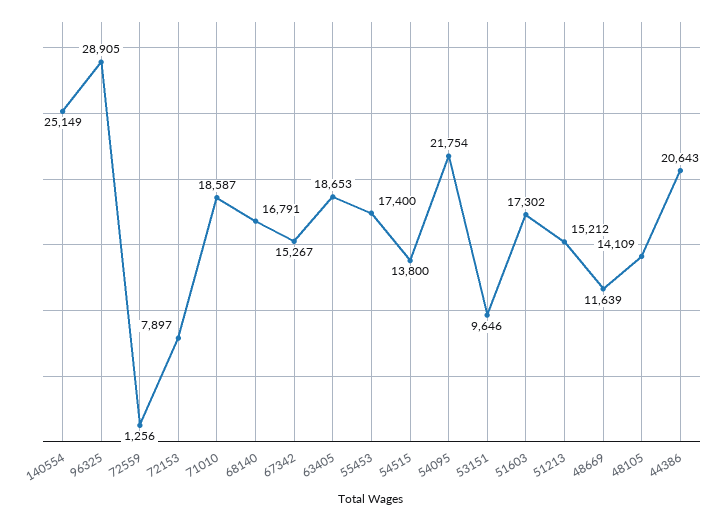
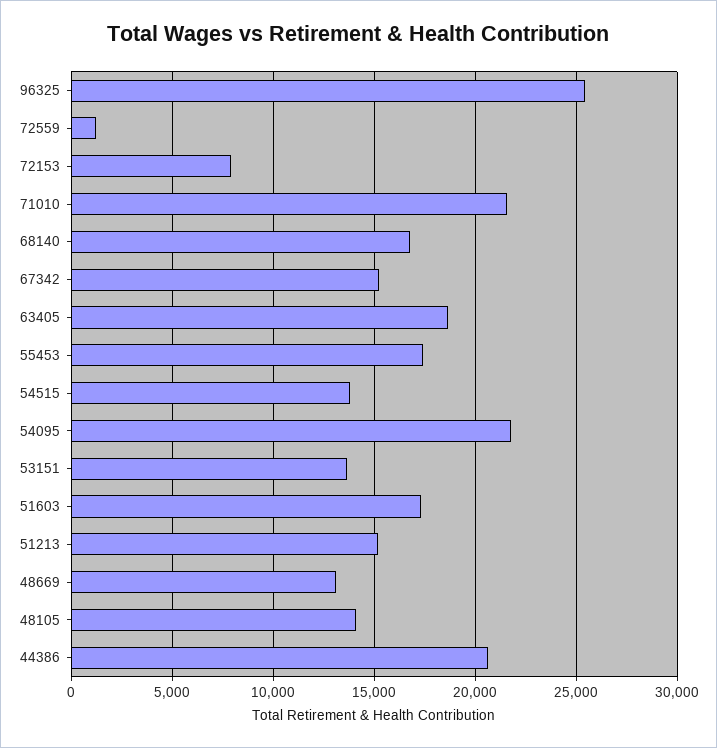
140554: 25149 -> none
96325: 28905 -> 25500
71010: 18587 -> 21500
53151: 9646 -> 13500
48669: 11639 -> 13000

